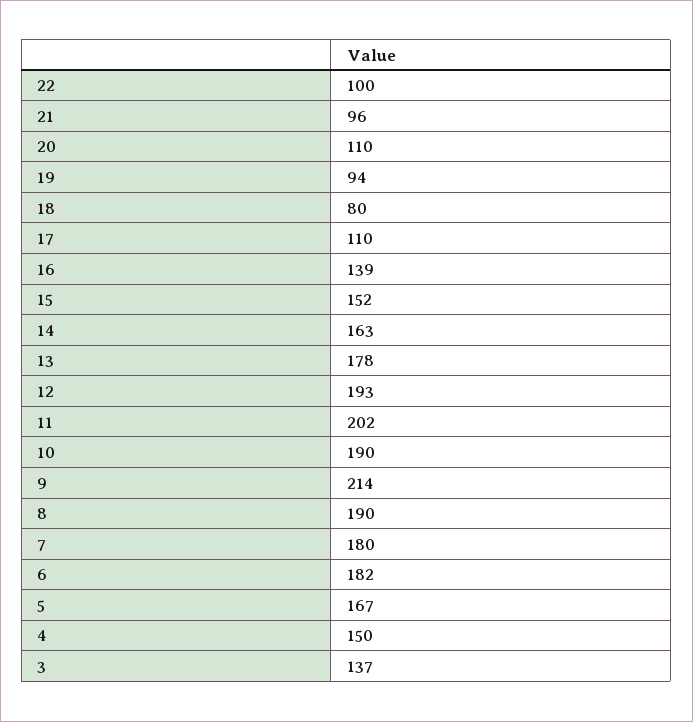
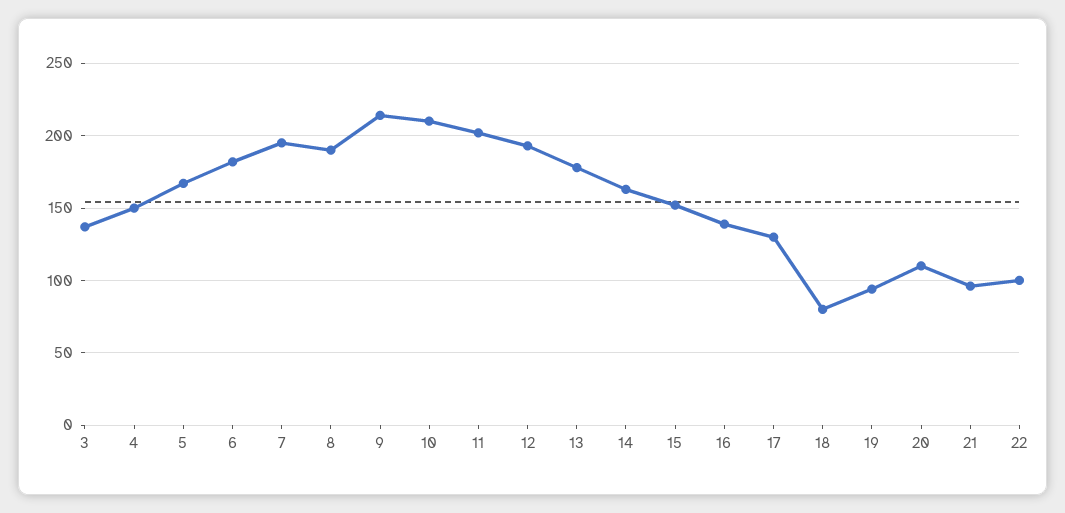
17: 110 -> 130
10: 190 -> 210
7: 180 -> 195

